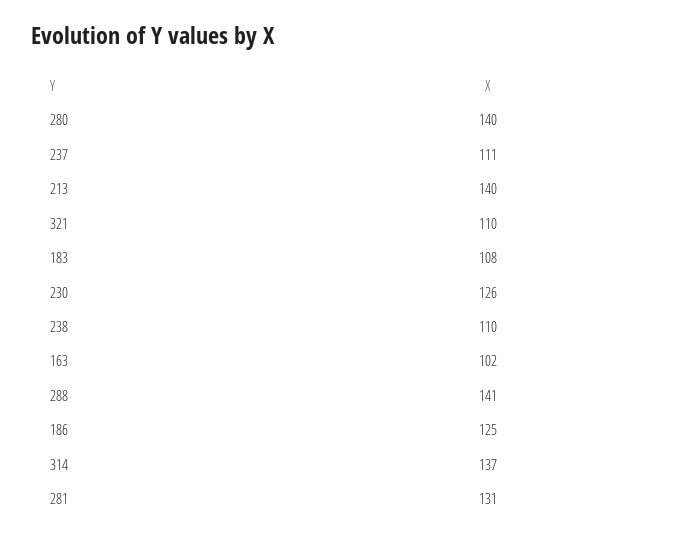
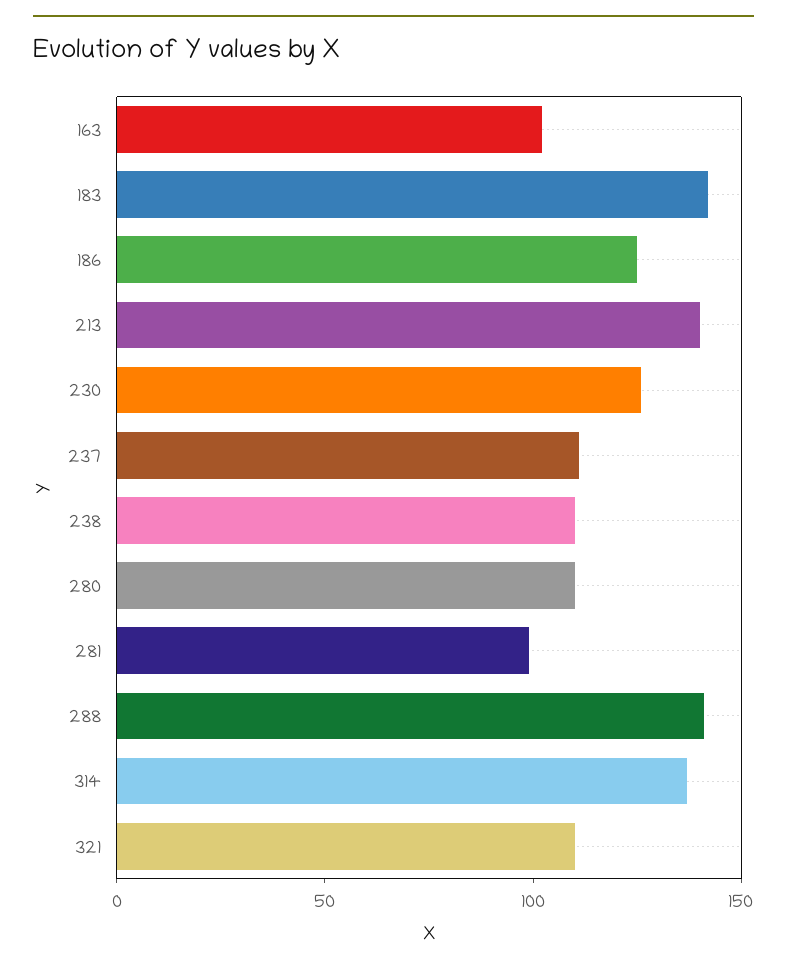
280: 140 -> 110
183: 108 -> 140
281: 131 -> 100

